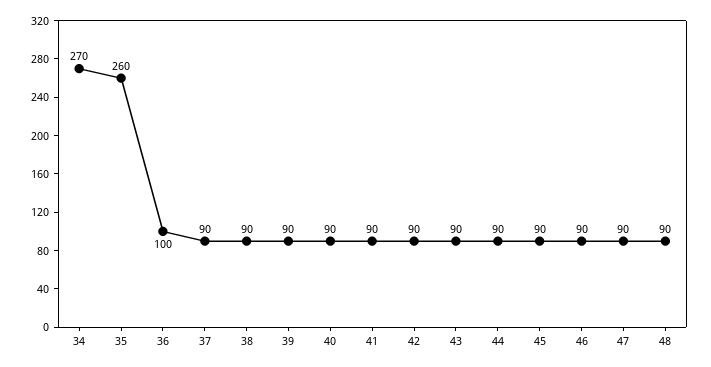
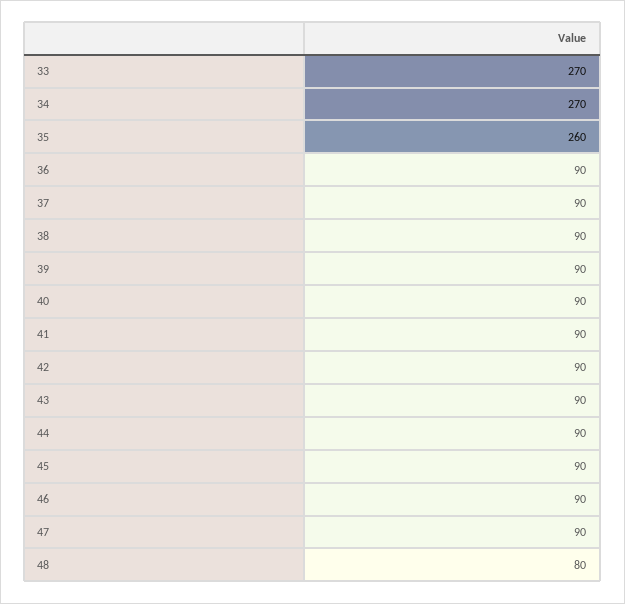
36: 100 -> 90
48: 90 -> 80
33: none -> 270

